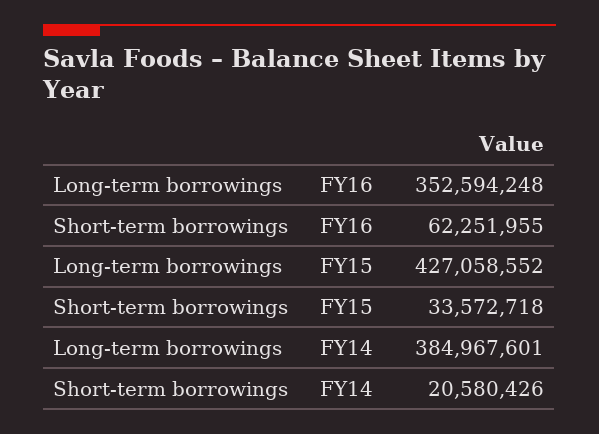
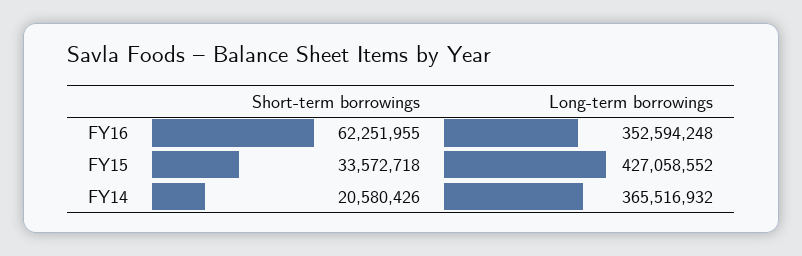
Long-term borrowings, FY14: 384967601 -> 365516932

